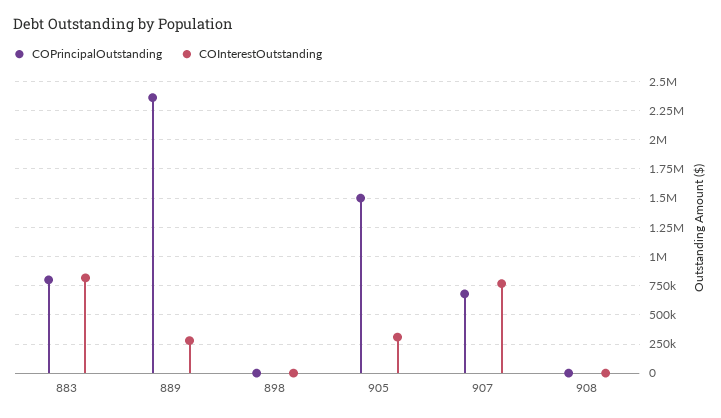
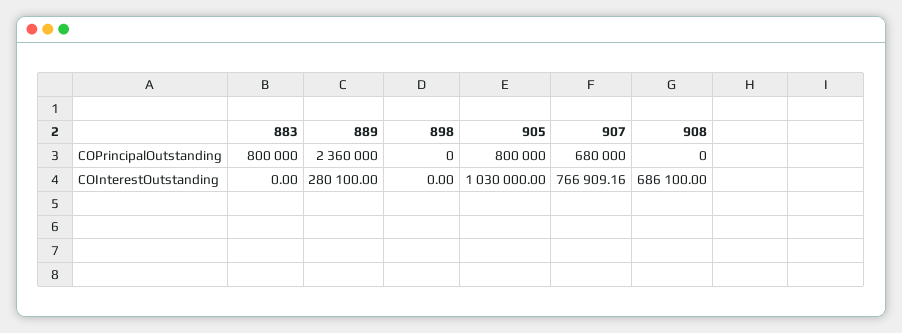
COInterestOutstanding, 883: 750000 -> 0
COPrincipalOutstanding, 905: 1500000 -> 800000
COInterestOutstanding, 905: 250000 -> 1030000
COInterestOutstanding, 908: 0 -> 686100

